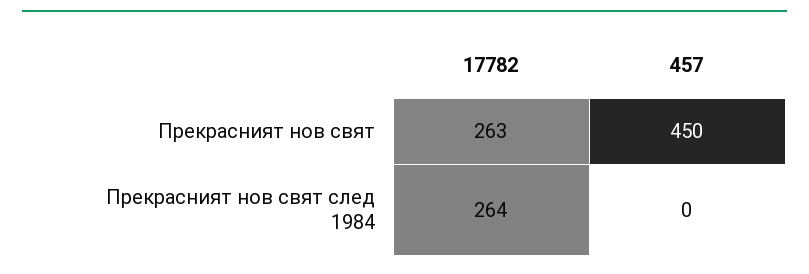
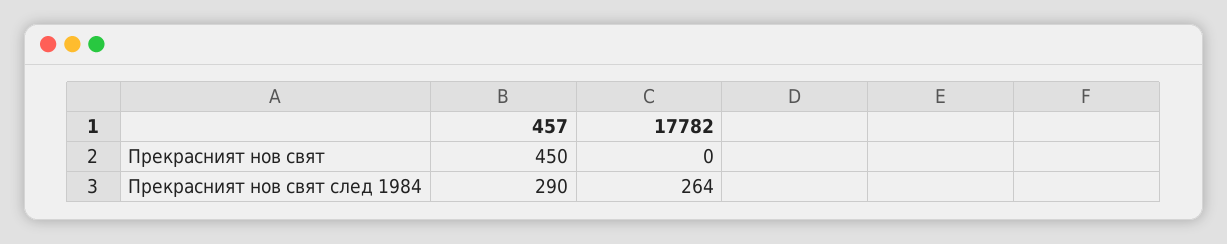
17782, Прекрасният нов свят: 263 -> 0
457, Прекрасният нов свят след 1984: 0 -> 290

